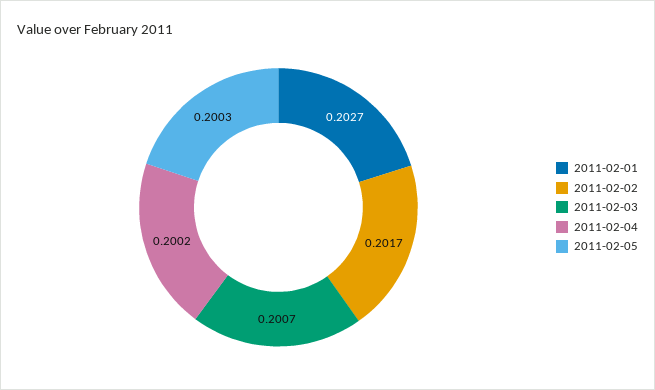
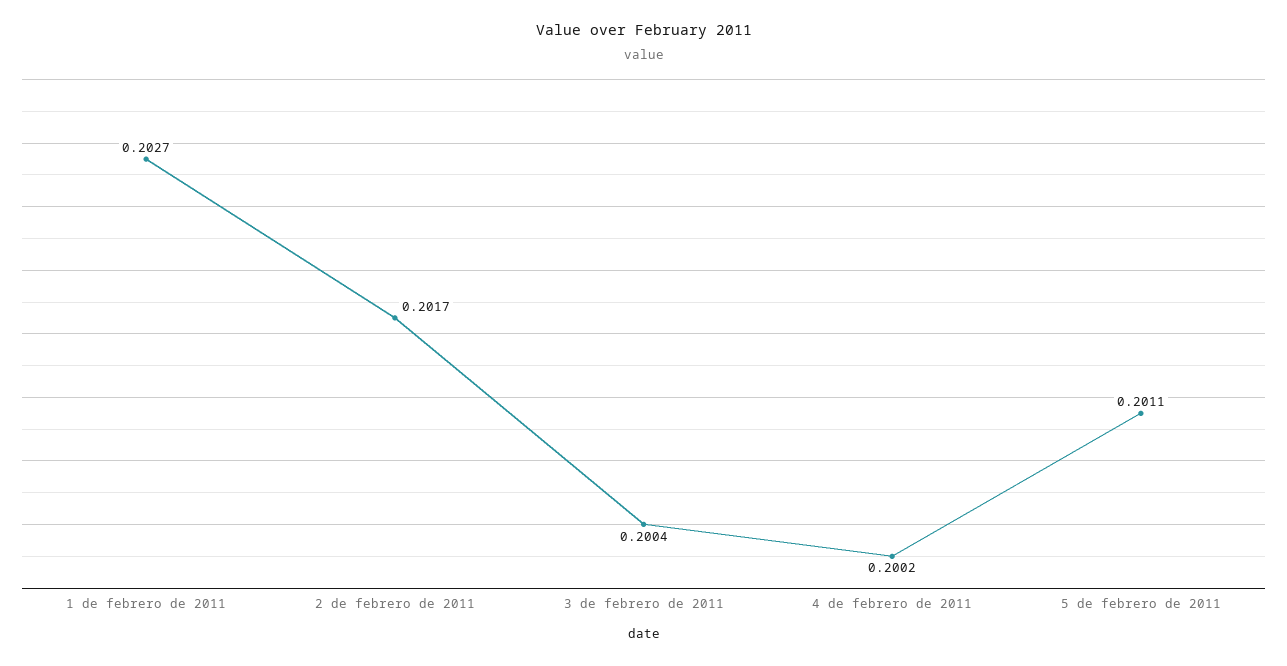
2011-02-03: 0.2007 -> 0.2004
2011-02-05: 0.2003 -> 0.2011

